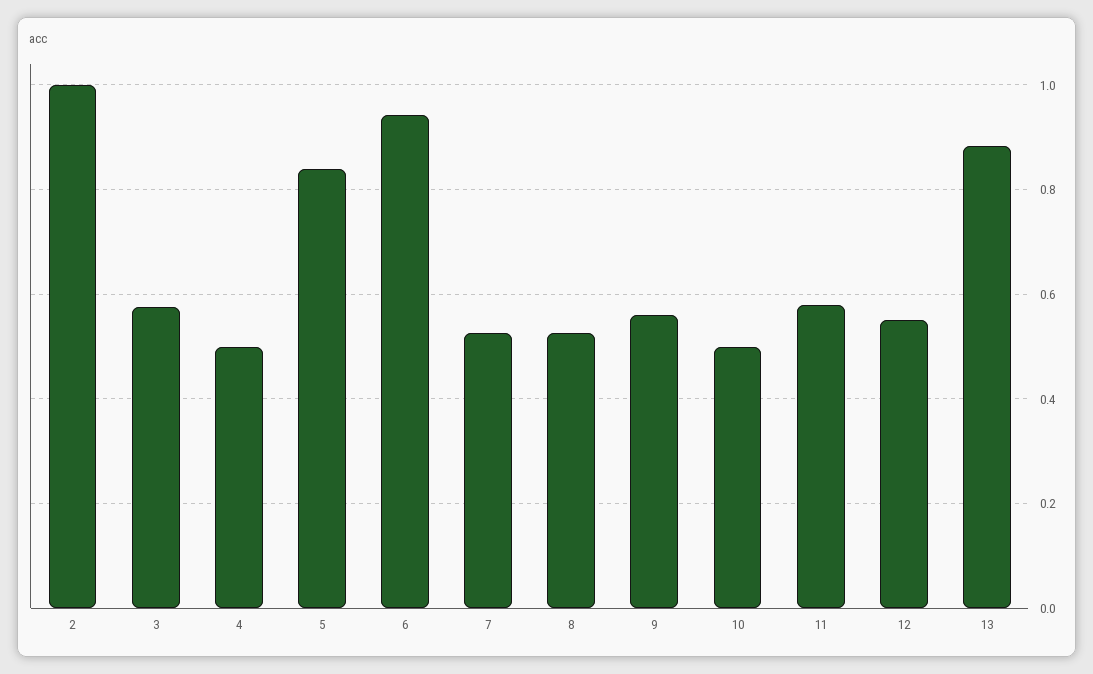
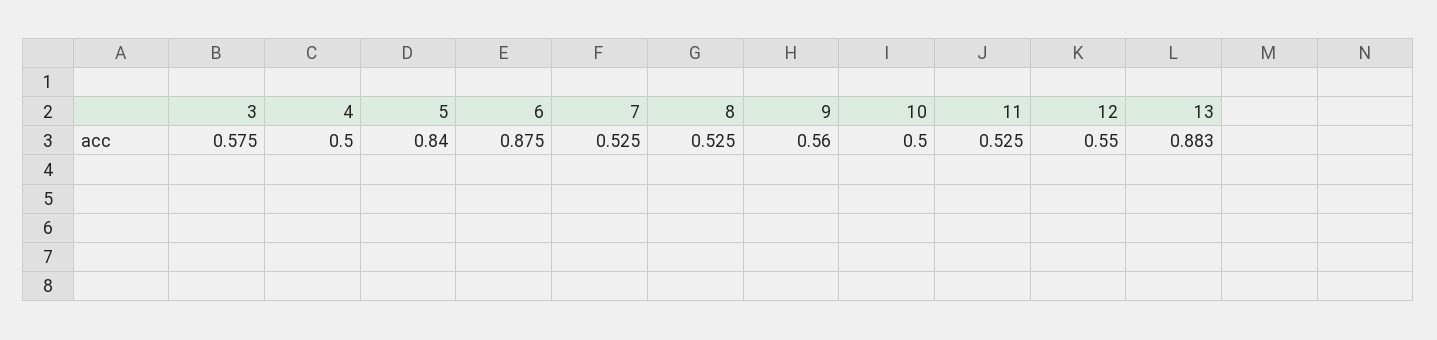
2: 1 -> none
6: 0.94 -> 0.875
11: 0.58 -> 0.525

